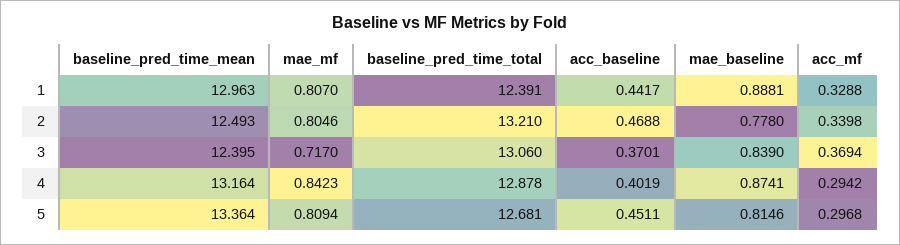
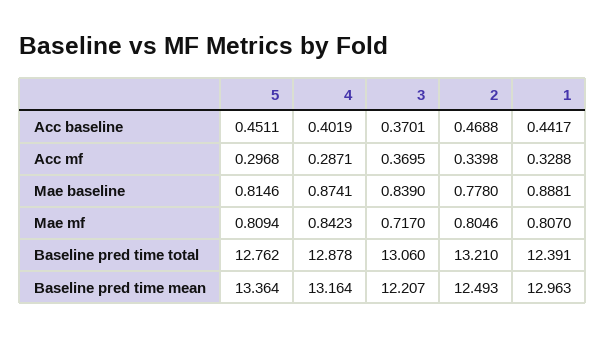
baseline_pred_time_mean, 3: 12.395 -> 12.207
acc_mf, 3: 0.3694 -> 0.3695
acc_mf, 4: 0.2942 -> 0.2871
baseline_pred_time_total, 5: 12.681 -> 12.762

